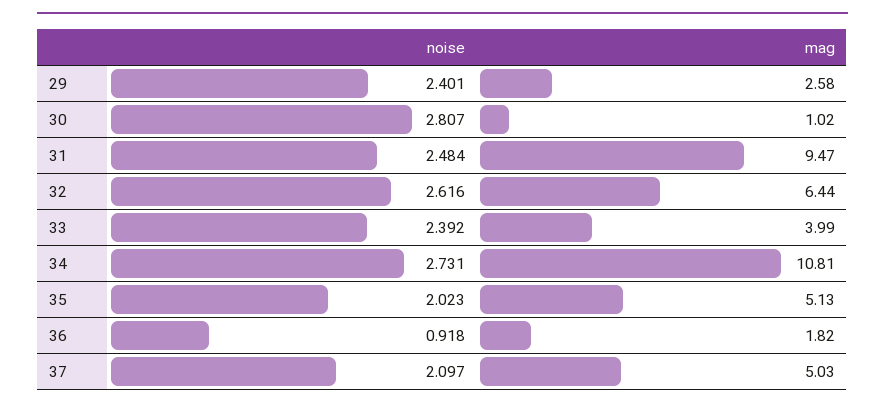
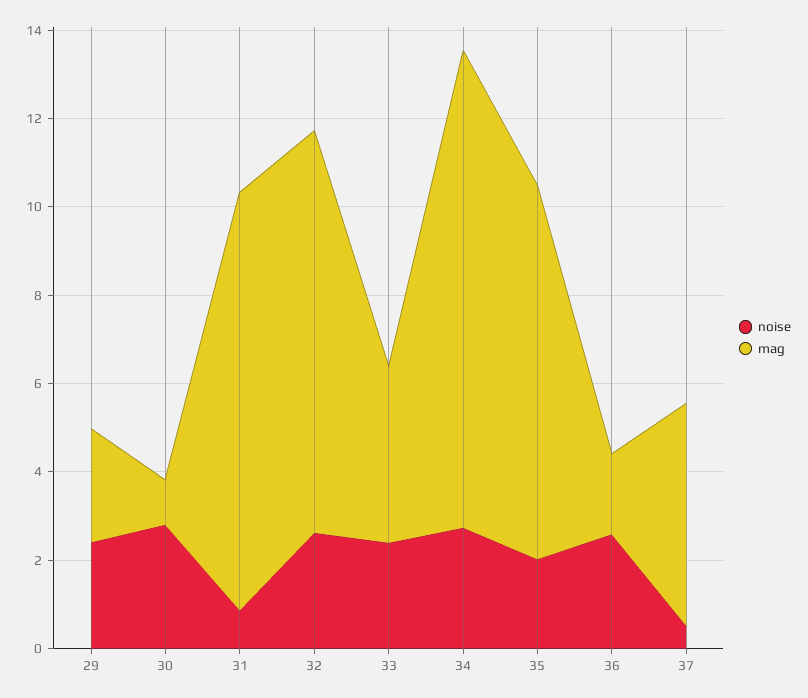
noise, 31: 2.484 -> 1
mag, 32: 6.44 -> 9
mag, 35: 5.13 -> 8.5
noise, 36: 0.918 -> 2.5
noise, 37: 2.097 -> 0.5

